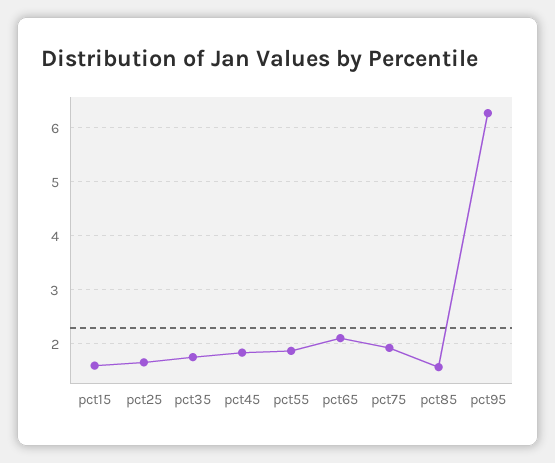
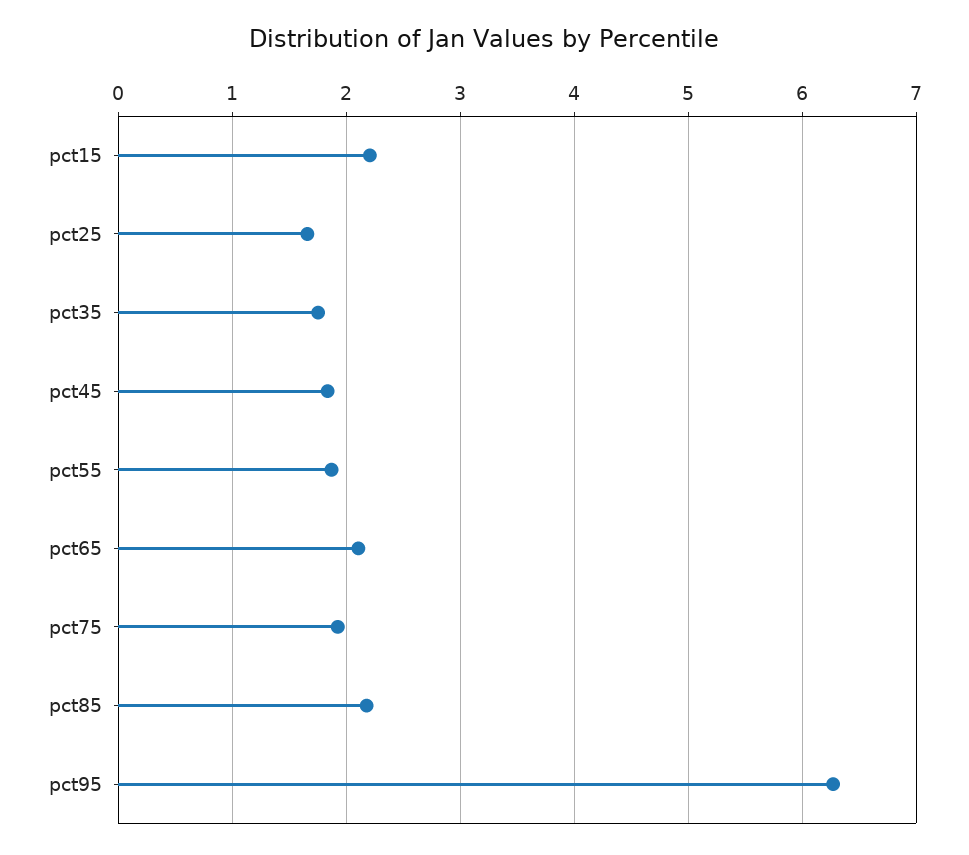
pct15: 1.6 -> 2.2
pct85: 1.6 -> 2.2

